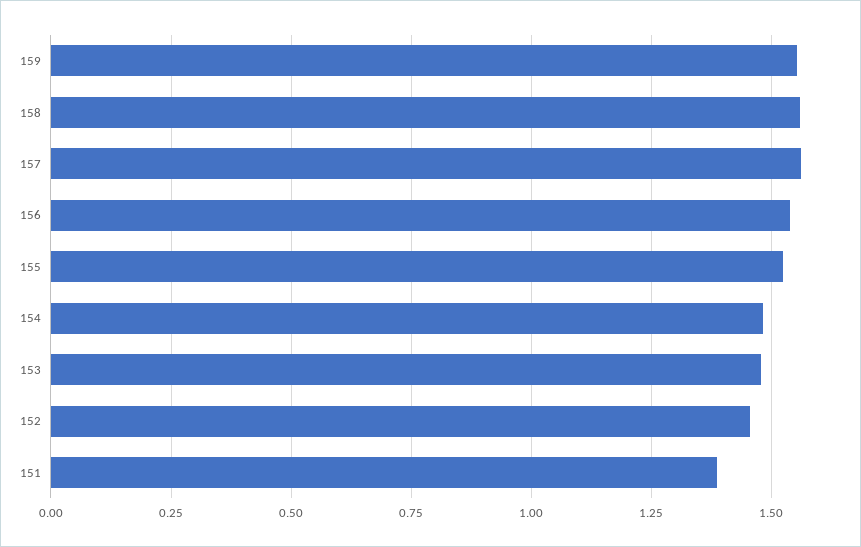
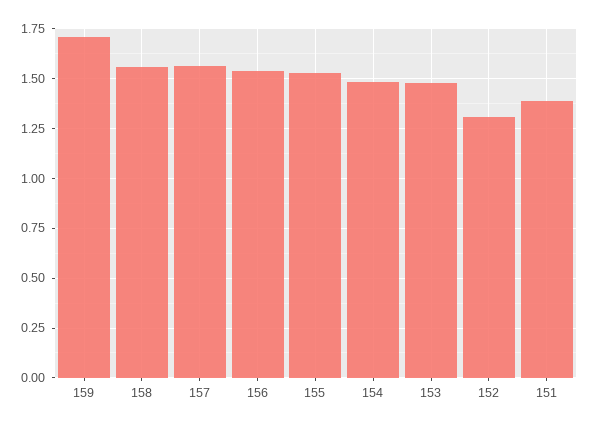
159: 1.55 -> 1.7
152: 1.45 -> 1.3

